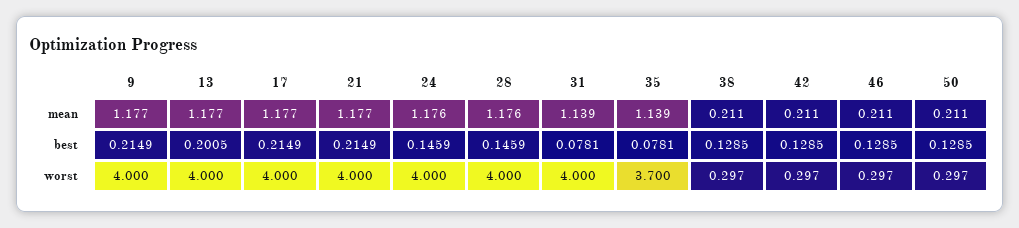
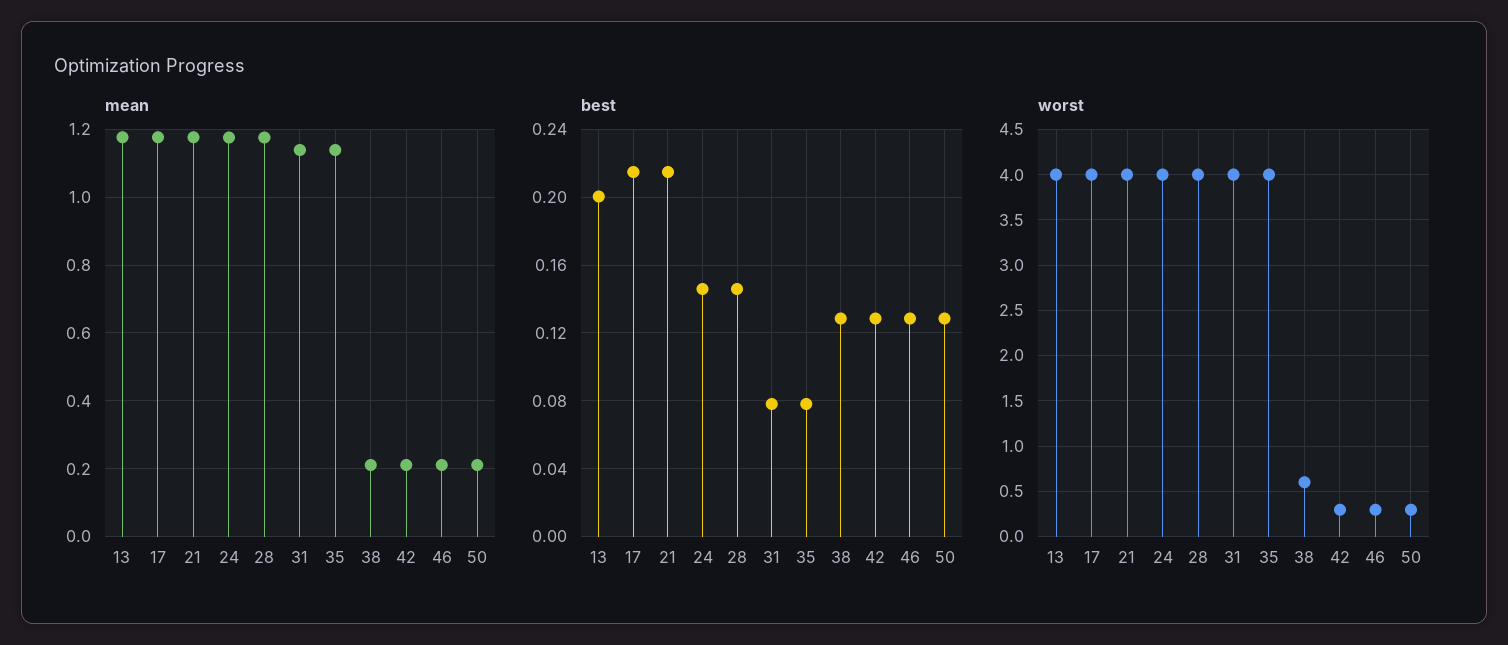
mean, 9: 1.177 -> none
best, 9: 0.2149 -> none
worst, 9: 4 -> none
worst, 35: 3.7 -> 4
worst, 38: 0.297 -> 0.6

